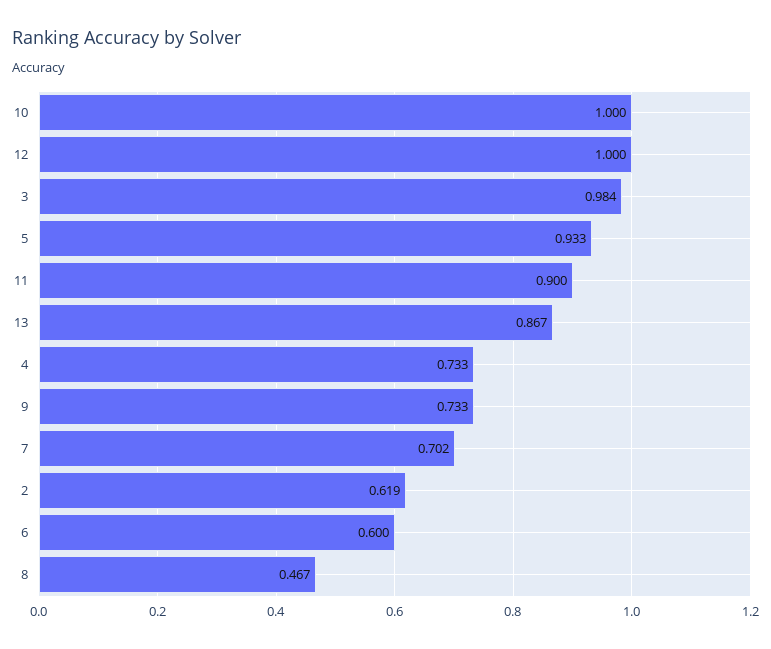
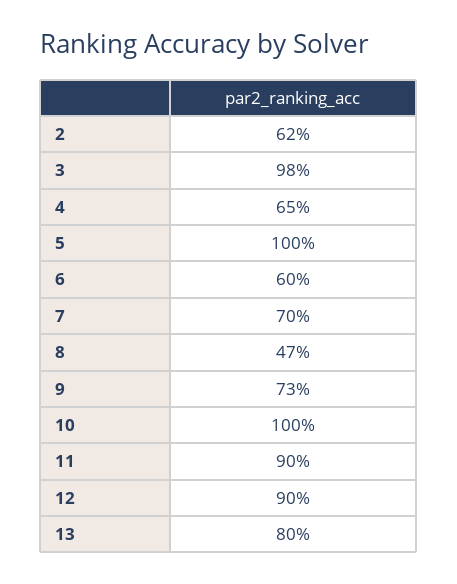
12: 1 -> 0.9
5: 0.933 -> 1
13: 0.867 -> 0.8
4: 0.733 -> 0.65

